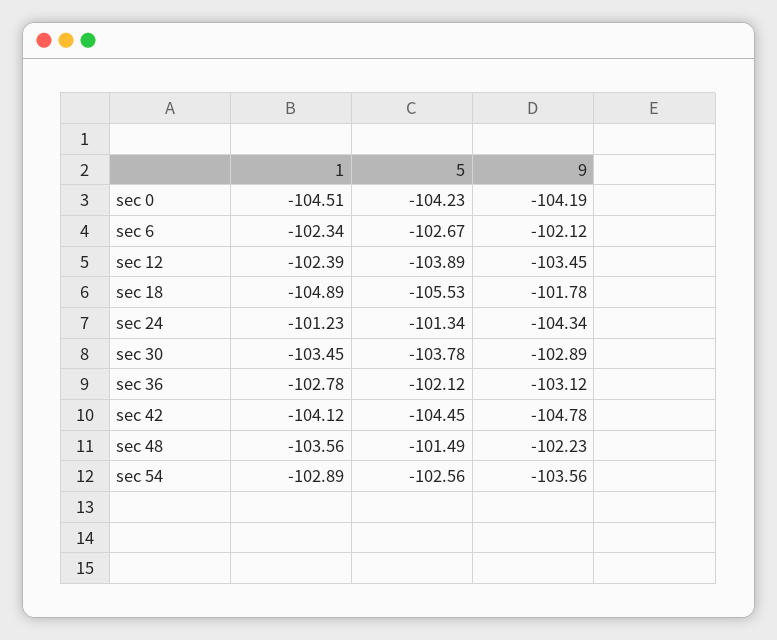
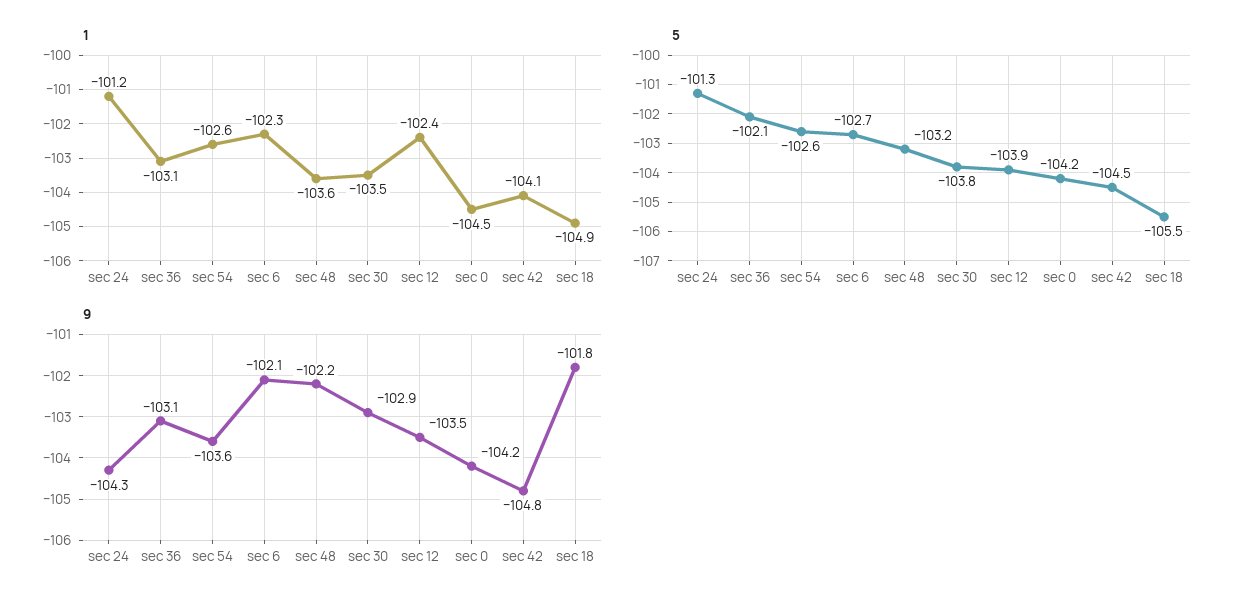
1, sec 36: -102.78 -> -103.1
5, sec 48: -101.49 -> -103.2
1, sec 54: -102.89 -> -102.6

